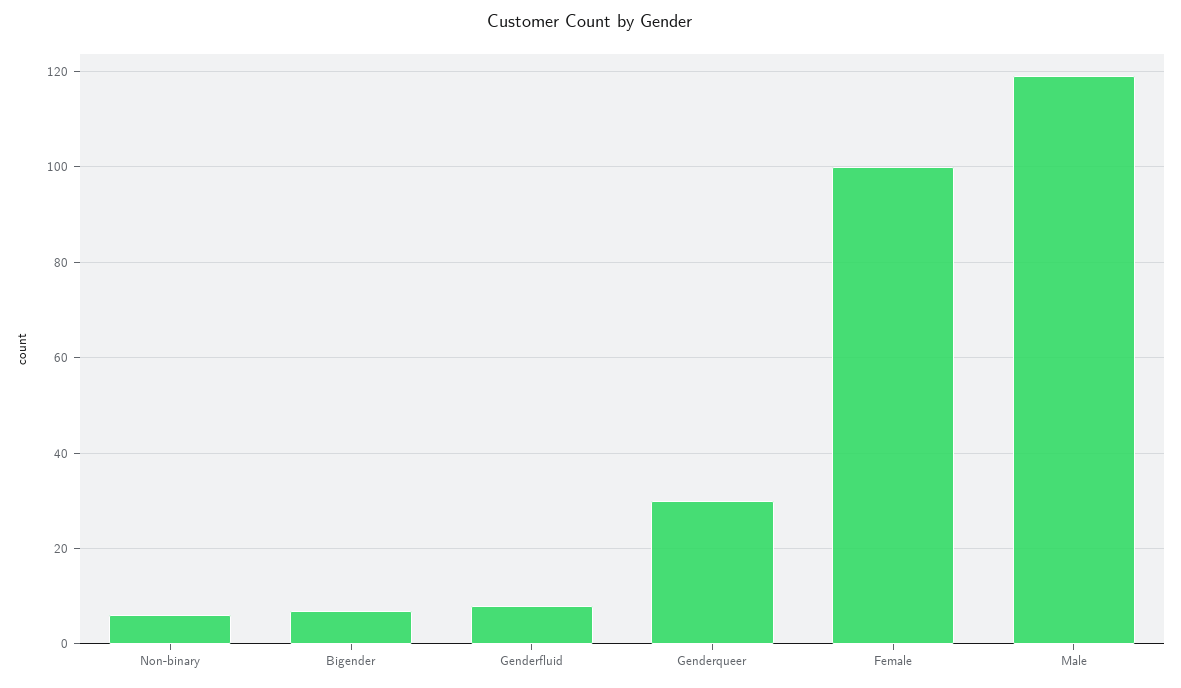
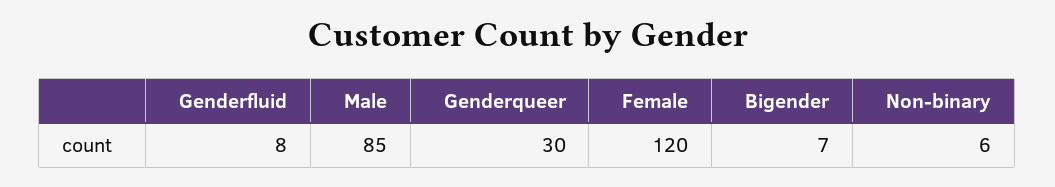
Female: 100 -> 120
Male: 120 -> 85

